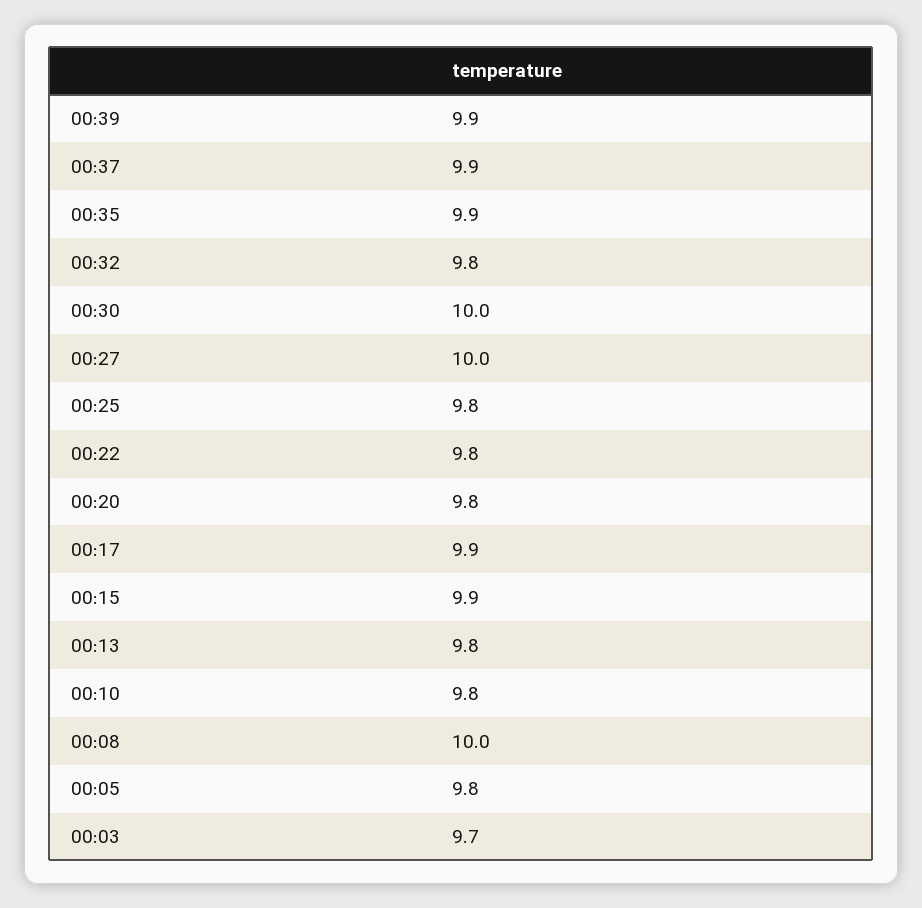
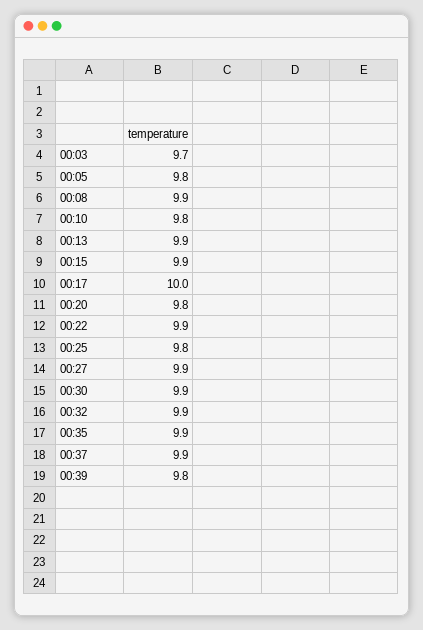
00:39: 9.9 -> 9.8
00:32: 9.8 -> 9.9
00:30: 10 -> 9.9
00:27: 10 -> 9.9
00:22: 9.8 -> 9.9
00:17: 9.9 -> 10
00:13: 9.8 -> 9.9
00:08: 10 -> 9.9

